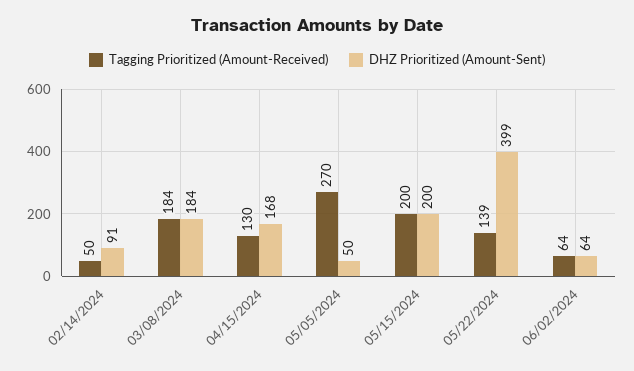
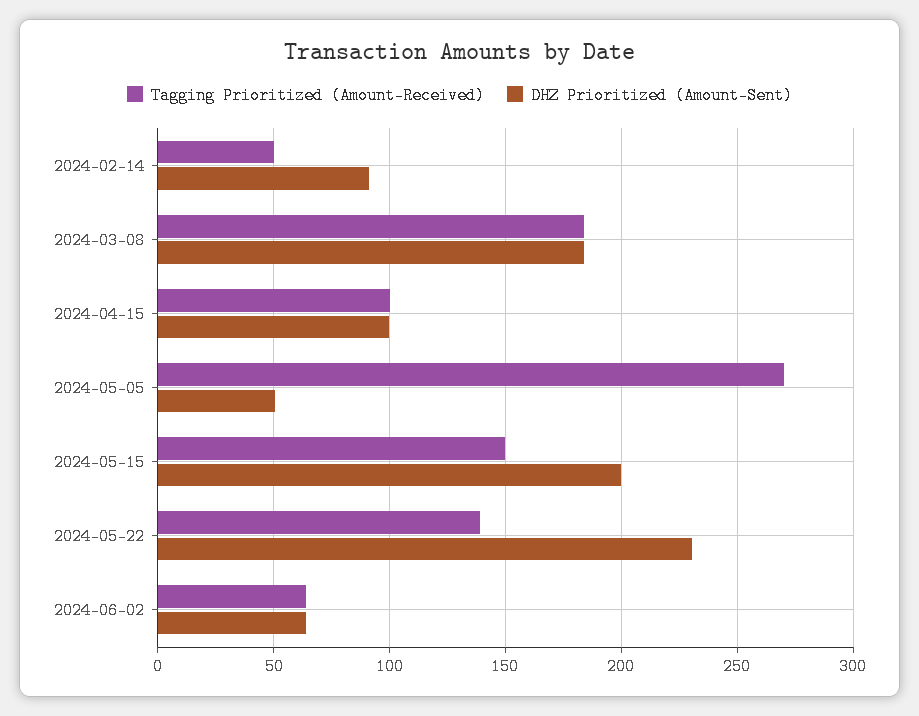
Tagging Prioritized (Amount-Received), 04/15/2024: 130 -> 100
DHZ Prioritized (Amount-Sent), 04/15/2024: 168 -> 100
Tagging Prioritized (Amount-Received), 05/15/2024: 200 -> 150
DHZ Prioritized (Amount-Sent), 05/22/2024: 399 -> 230

